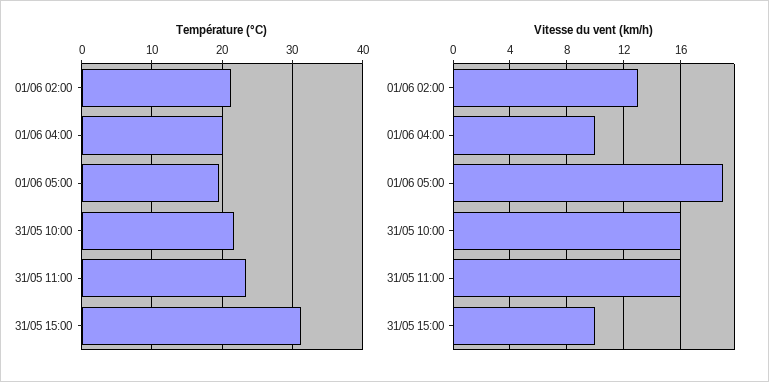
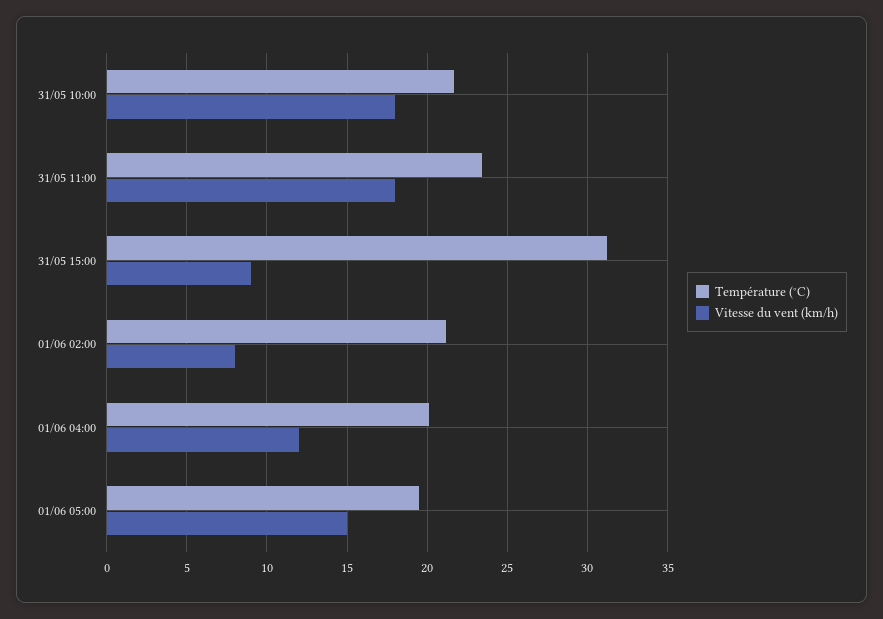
Vitesse du vent (km/h), 01/06 02:00: 13 -> 8
Vitesse du vent (km/h), 01/06 04:00: 10 -> 12
Vitesse du vent (km/h), 01/06 05:00: 19 -> 15
Vitesse du vent (km/h), 31/05 10:00: 16 -> 18
Vitesse du vent (km/h), 31/05 11:00: 16 -> 18
Vitesse du vent (km/h), 31/05 15:00: 10 -> 9

